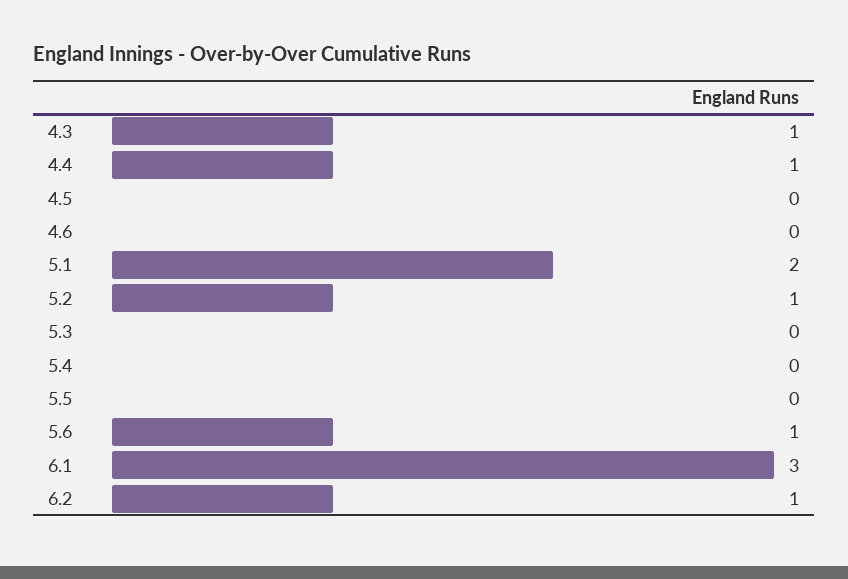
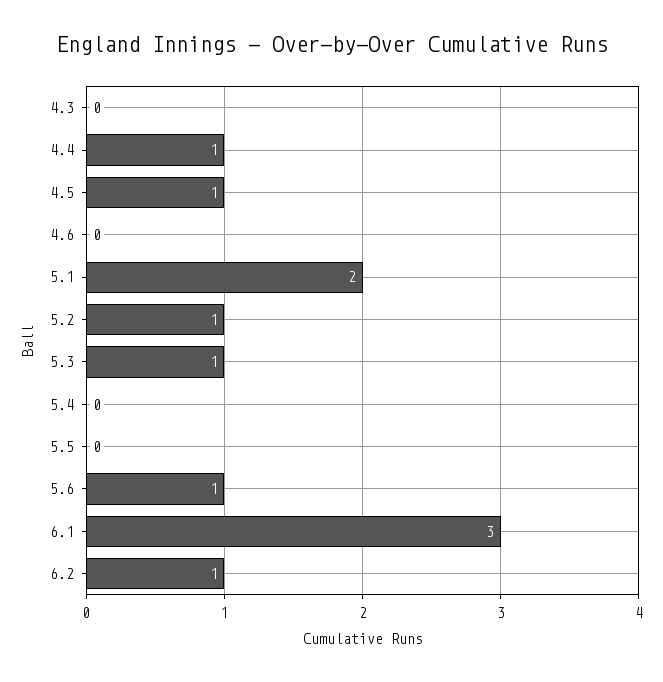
4.3: 1 -> 0
4.5: 0 -> 1
5.3: 0 -> 1

